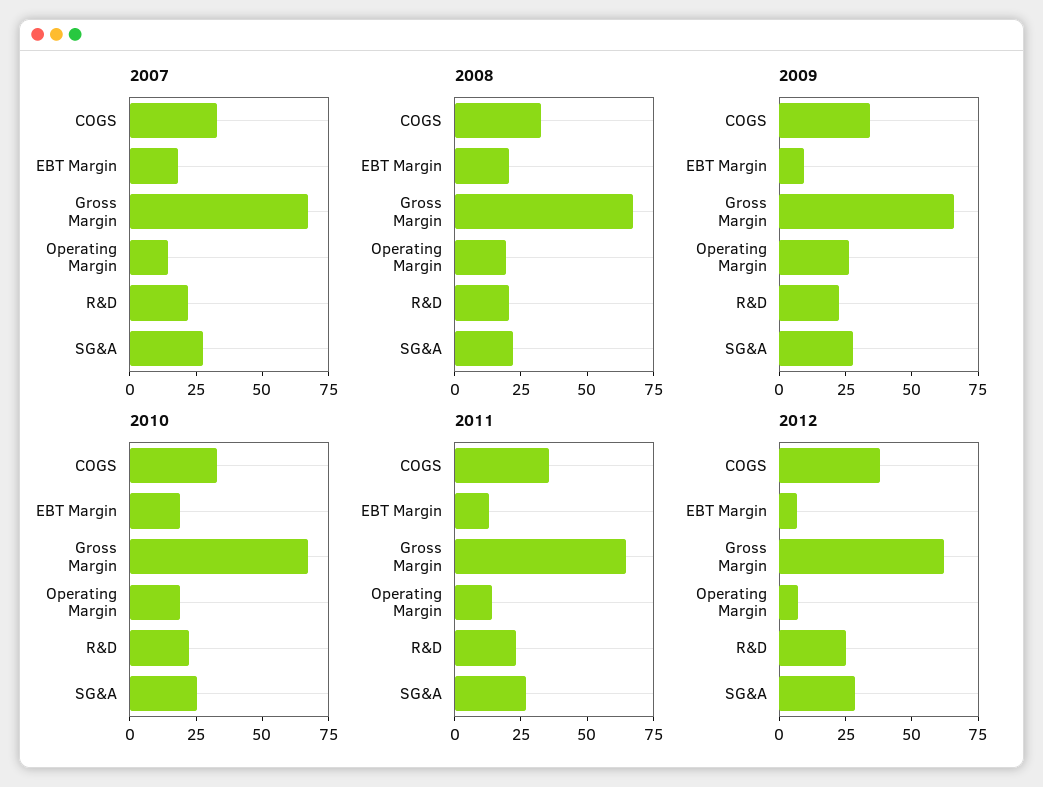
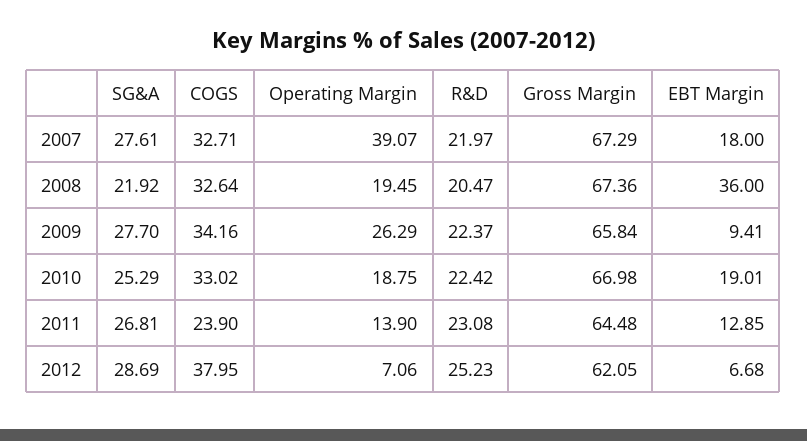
2007, Operating Margin: 15 -> 39.07
2008, EBT Margin: 20 -> 36
2011, COGS: 35 -> 23.9

